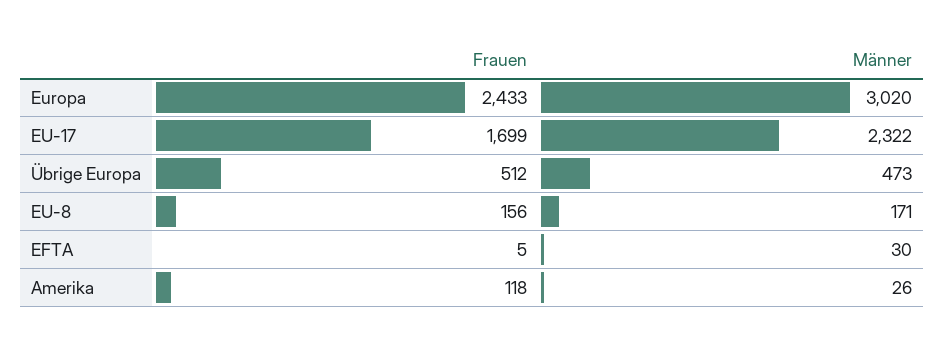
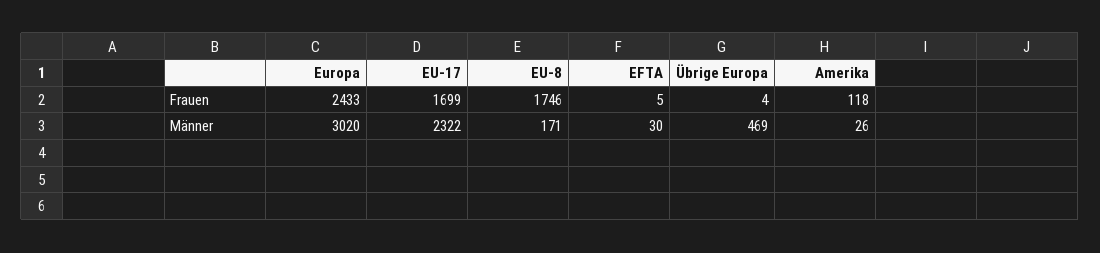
Frauen, Übrige Europa: 512 -> 4
Männer, Übrige Europa: 473 -> 469
Frauen, EU-8: 156 -> 1746

